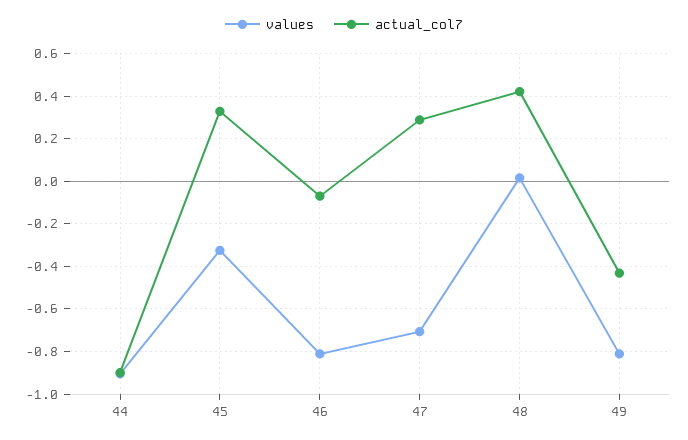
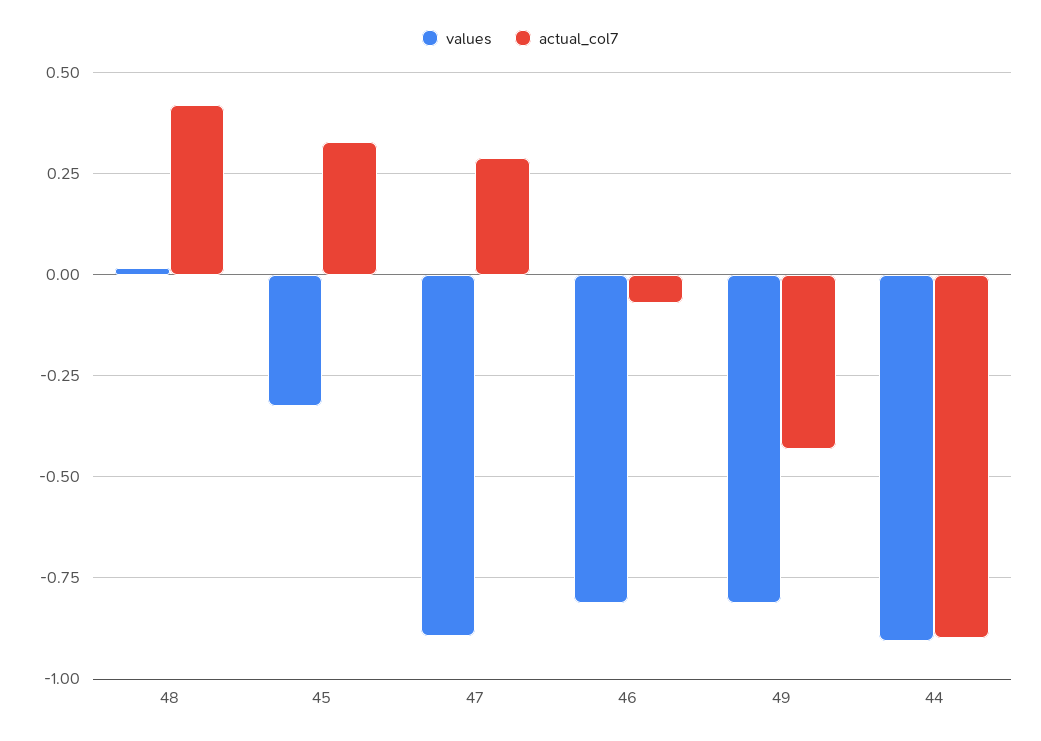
values, 47: -0.7 -> -0.9

